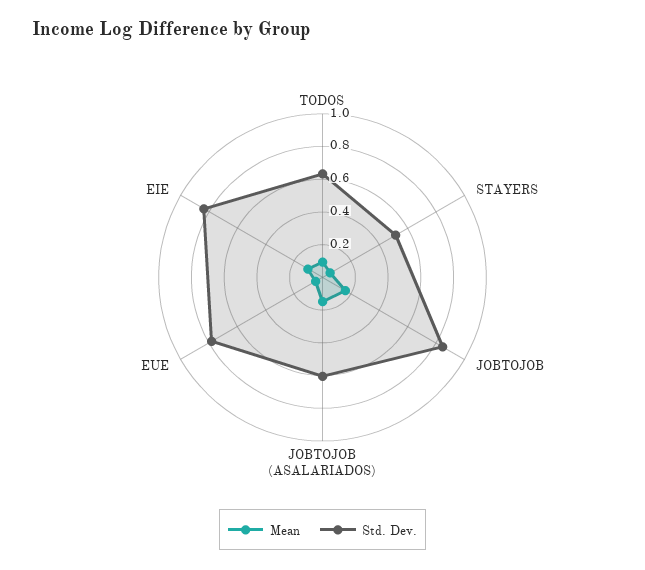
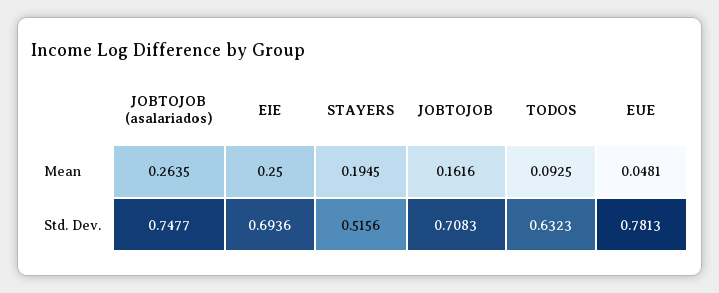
Mean, STAYERS: 0.05 -> 0.1945
Std. Dev., JOBTOJOB: 0.85 -> 0.7083
Mean, JOBTOJOB (ASALARIADOS): 0.15 -> 0.2635
Std. Dev., JOBTOJOB (ASALARIADOS): 0.6 -> 0.7477
Mean, EIE: 0.1 -> 0.25
Std. Dev., EIE: 0.85 -> 0.6936

